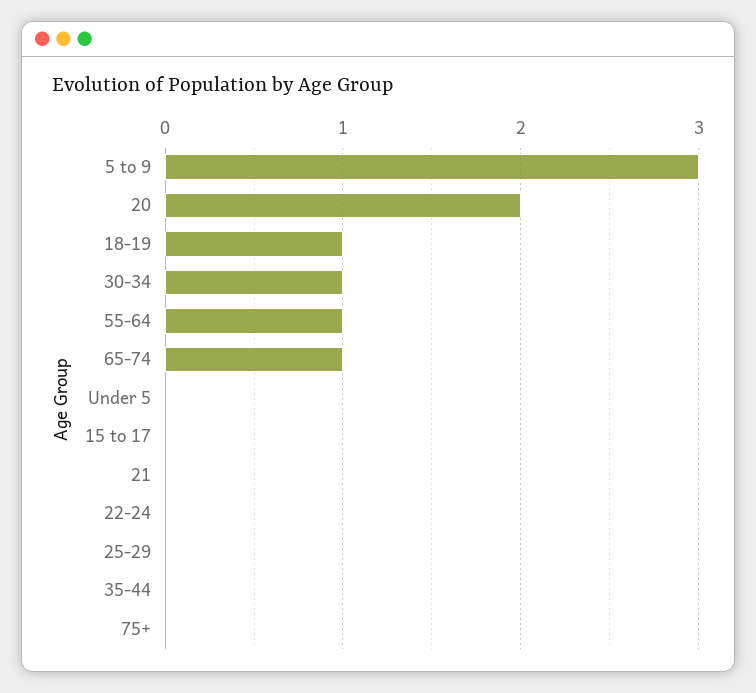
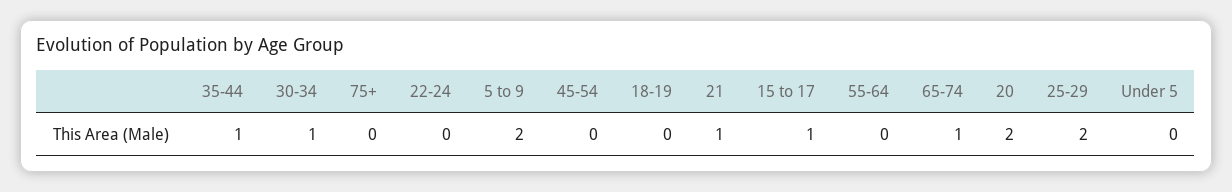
5 to 9: 3 -> 2
18-19: 1 -> 0
55-64: 1 -> 0
15 to 17: 0 -> 1
21: 0 -> 1
25-29: 0 -> 2
35-44: 0 -> 1
45-54: none -> 0

